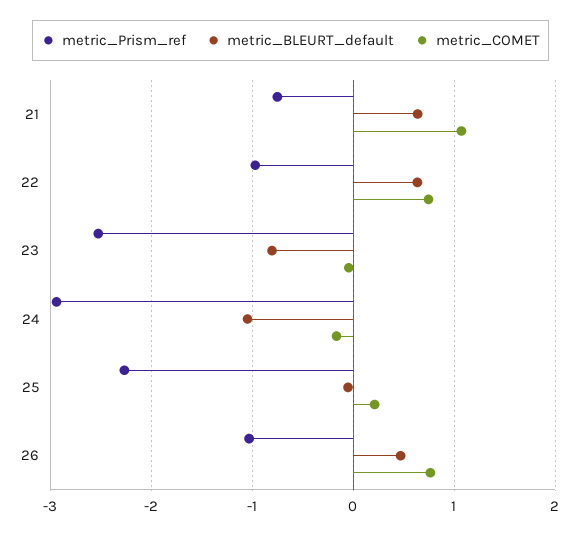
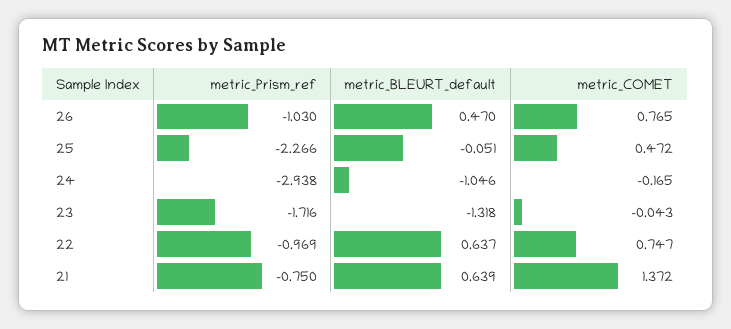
metric_COMET, 21: 1.1 -> 1.372
metric_Prism_ref, 23: -2.5 -> -1.716
metric_BLEURT_default, 23: -0.8 -> -1.318
metric_COMET, 25: 0.2 -> 0.472

